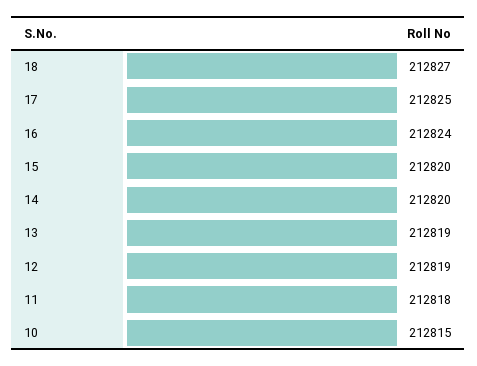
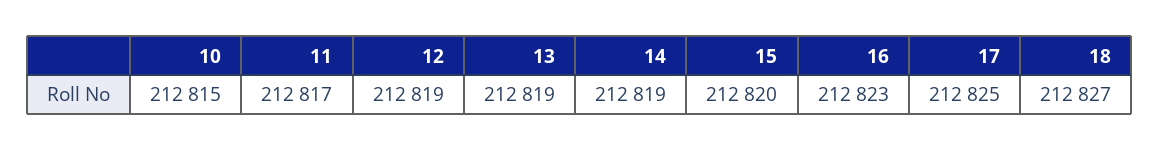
16: 212824 -> 212823
14: 212820 -> 212819
11: 212818 -> 212817

